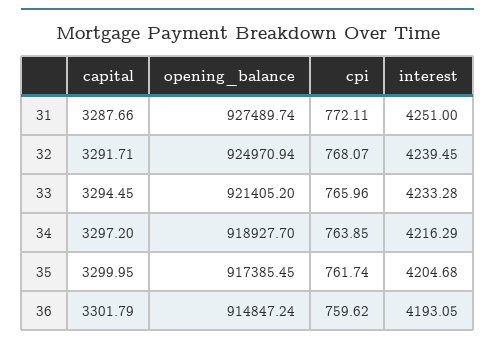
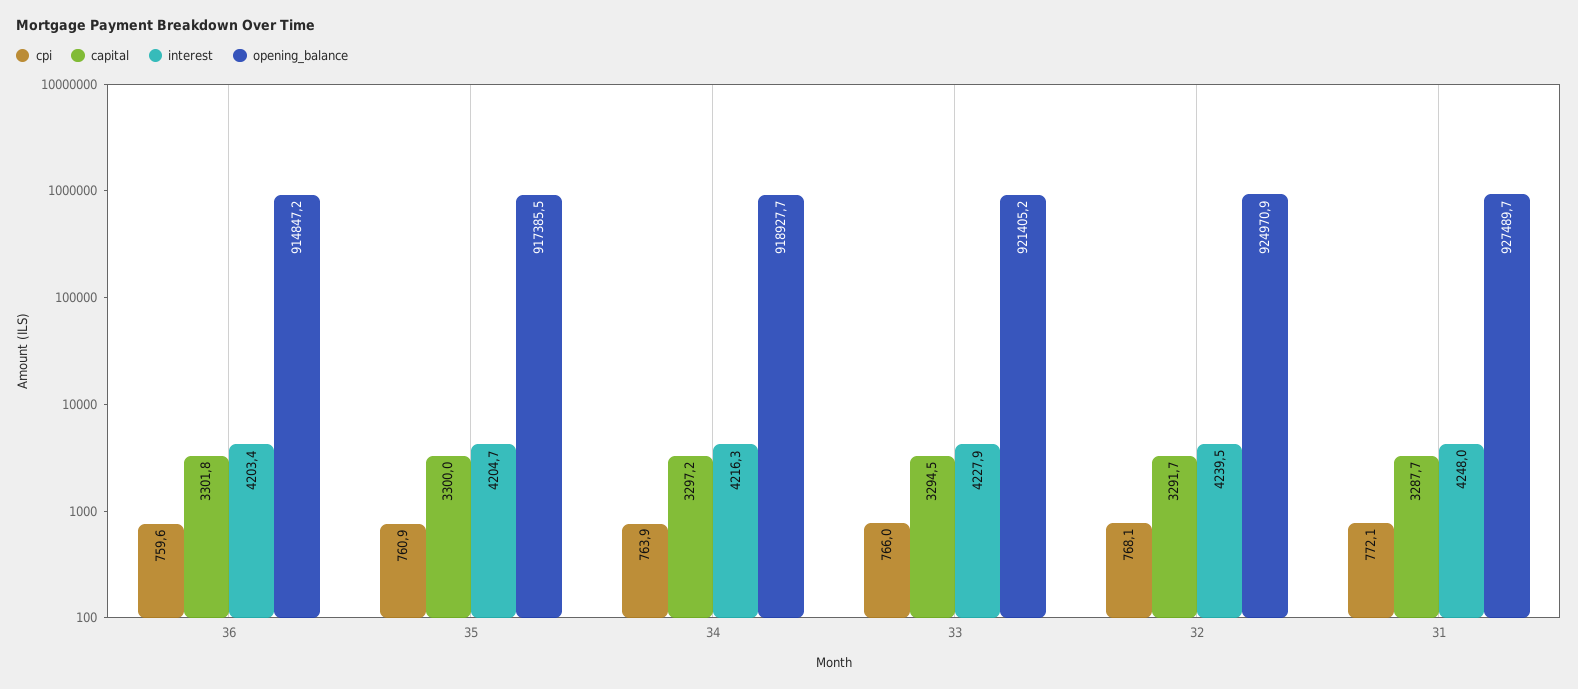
interest, 31: 4251 -> 4248
interest, 33: 4233.28 -> 4227.9
cpi, 35: 761.74 -> 760.9
interest, 36: 4193.05 -> 4203.4

